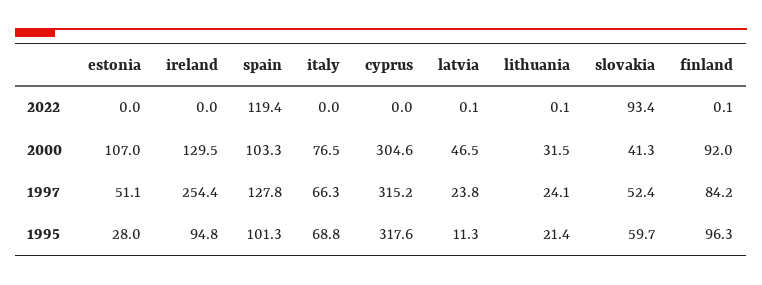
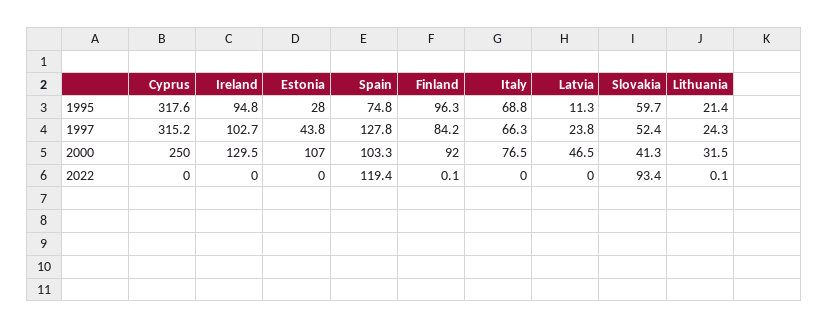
latvia, 2022: 0.1 -> 0
cyprus, 2000: 304.6 -> 250
estonia, 1997: 51.1 -> 43.8
ireland, 1997: 254.4 -> 102.7
lithuania, 1997: 24.1 -> 24.3
spain, 1995: 101.3 -> 74.8

